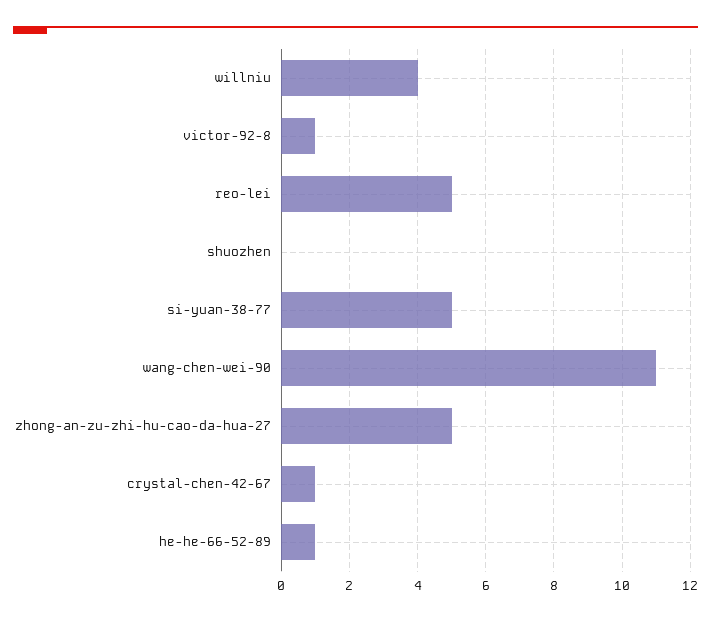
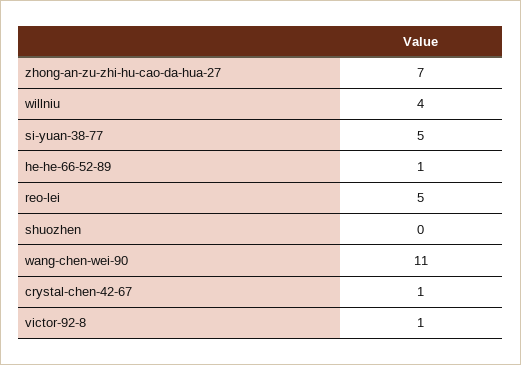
zhong-an-zu-zhi-hu-cao-da-hua-27: 5 -> 7

